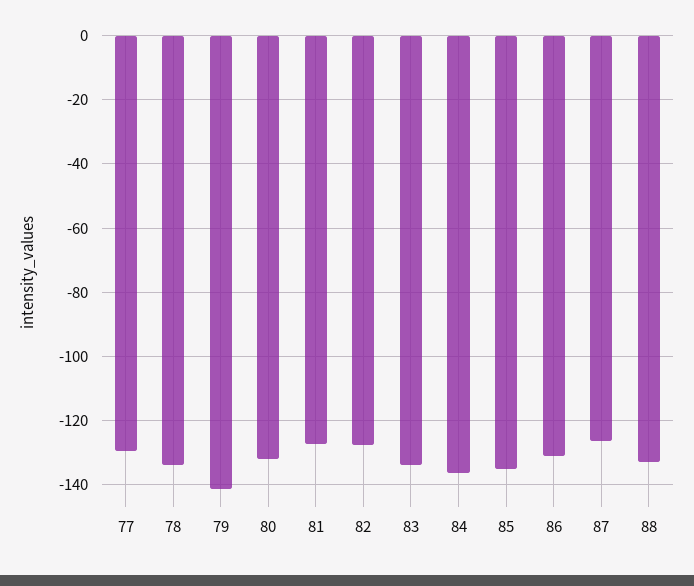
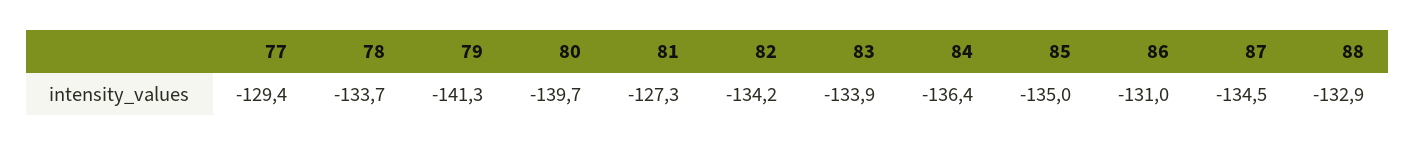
80: -132 -> -139.7
82: -128 -> -134.2
87: -126 -> -134.5

